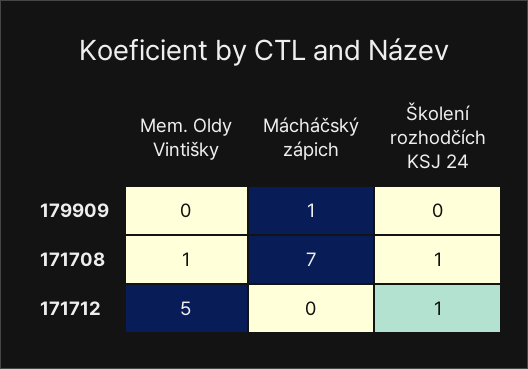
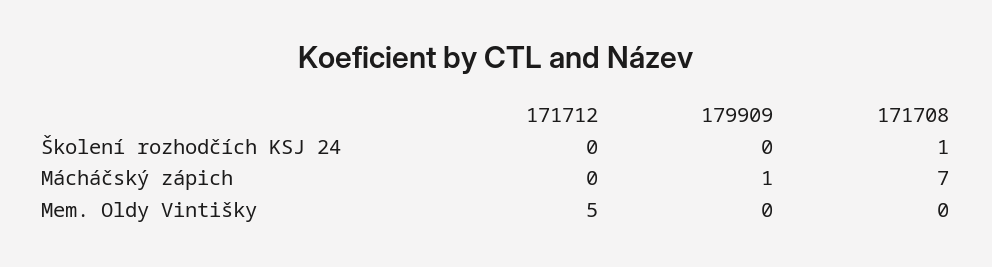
Mem. Oldy Vintišky, 171708: 1 -> 0
Školení rozhodčích KSJ 24, 171712: 1 -> 0

